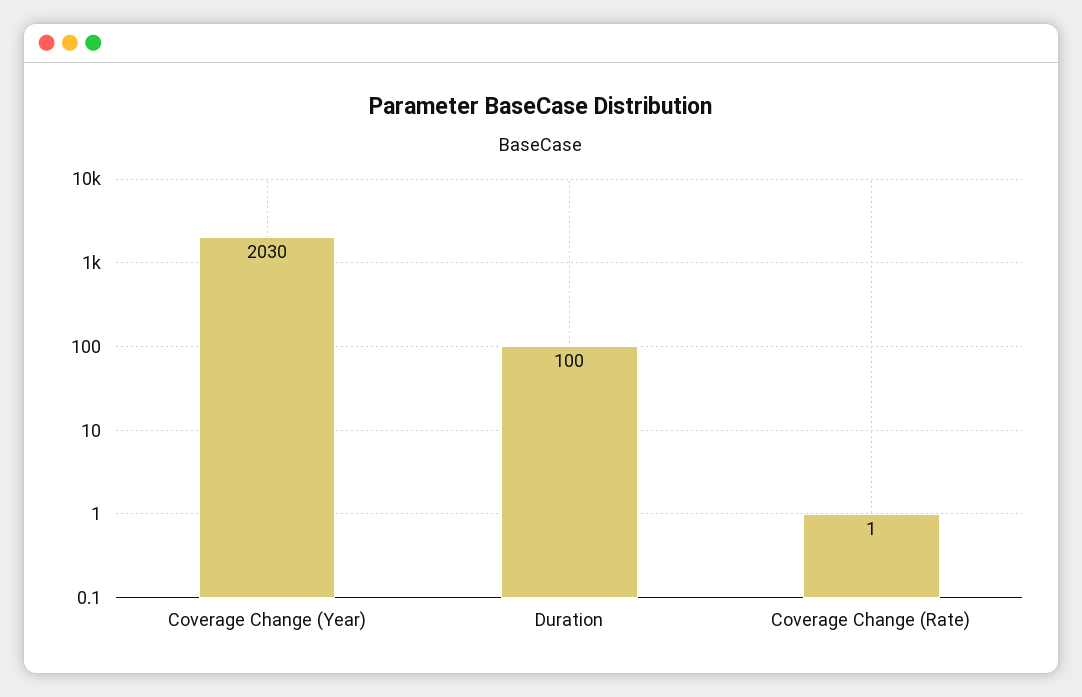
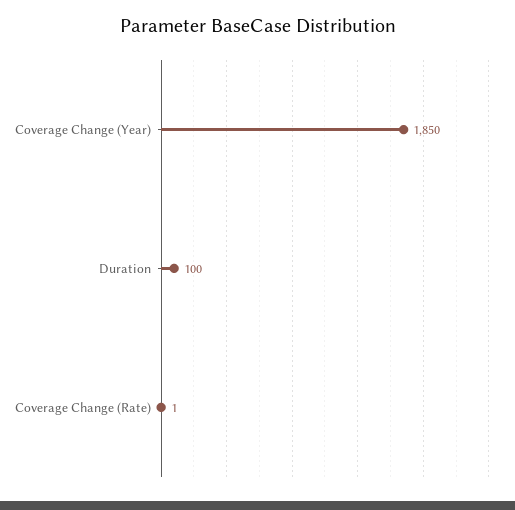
Coverage Change (Year): 2030 -> 1850

